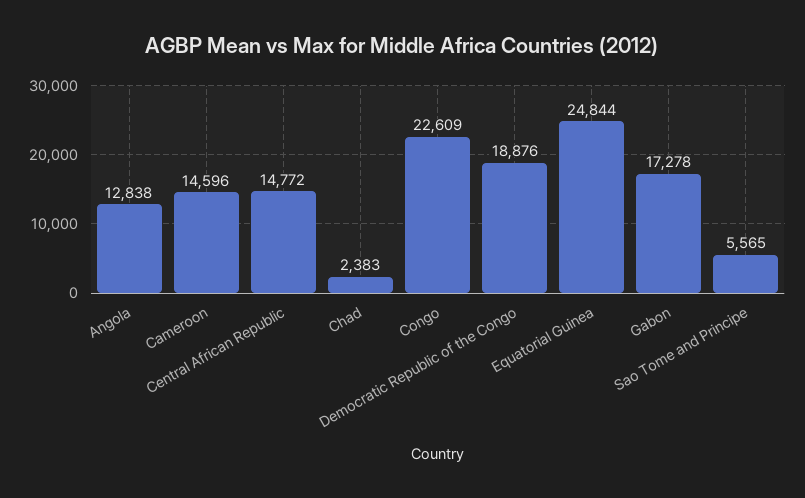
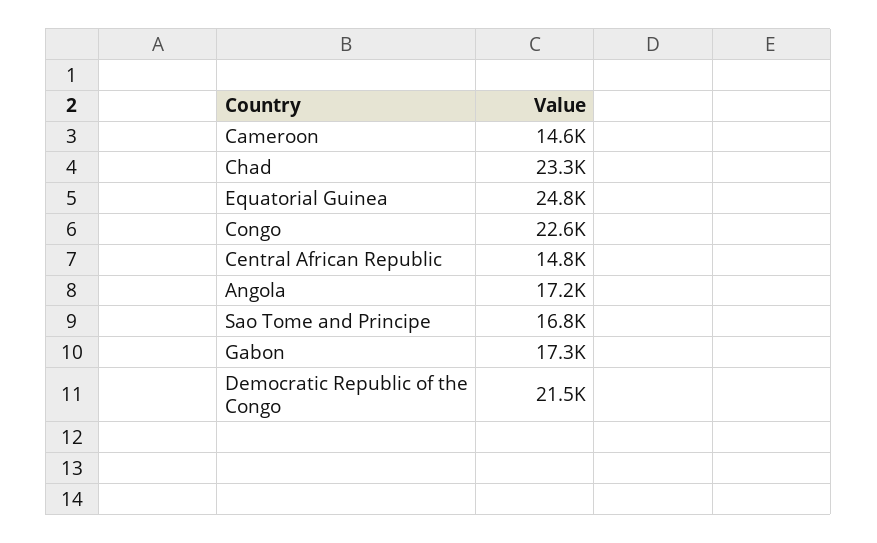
Angola: 12838 -> 17200
Chad: 2383 -> 23300
Democratic Republic of the Congo: 18876 -> 21500
Sao Tome and Principe: 5565 -> 16800

